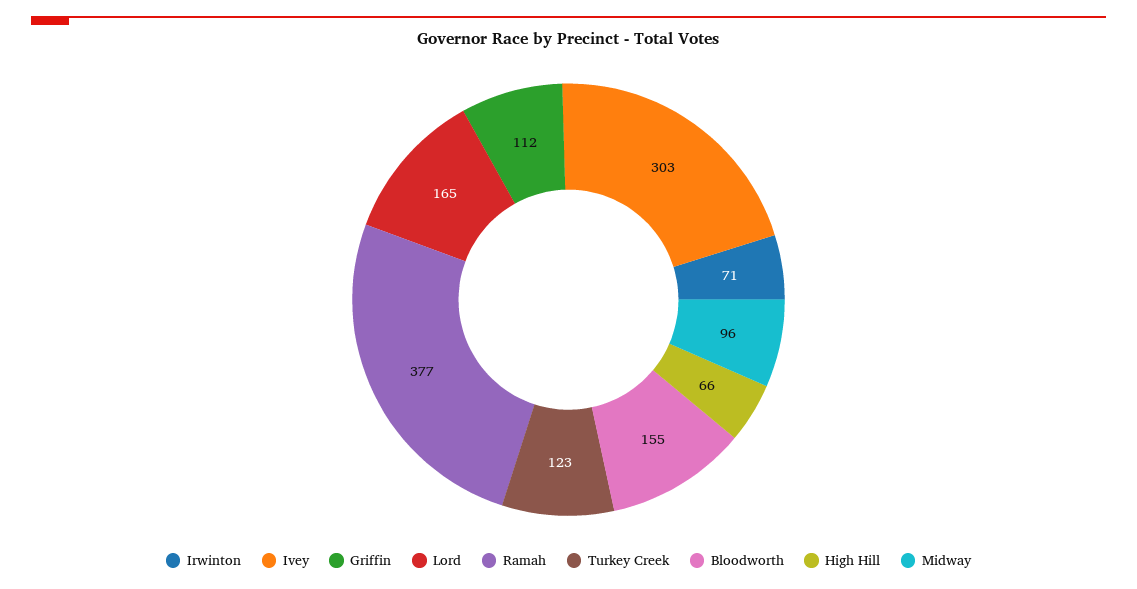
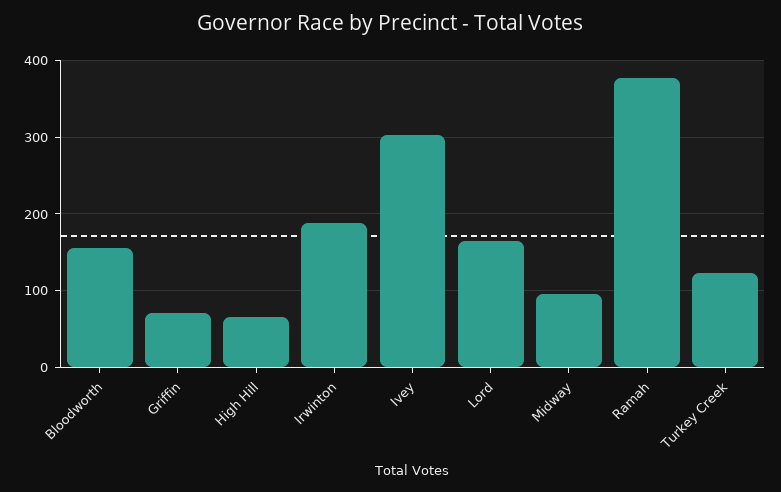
Irwinton: 71 -> 190
Griffin: 112 -> 70

